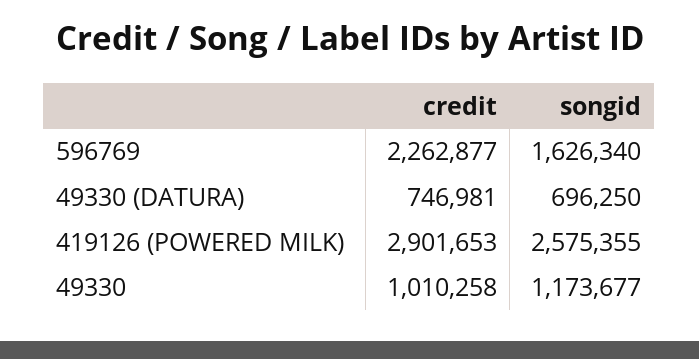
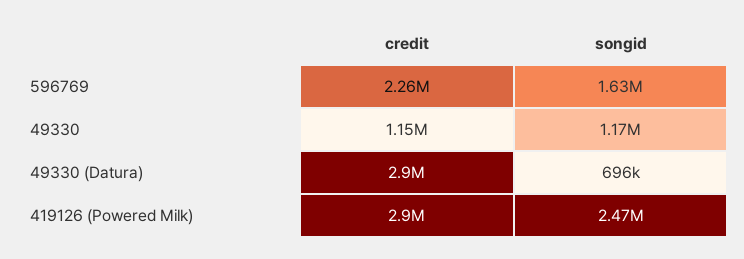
credit, 49330 (DATURA): 746981 -> 2900000
songid, 419126 (POWERED MILK): 2575355 -> 2470000
credit, 49330: 1010258 -> 1150000

